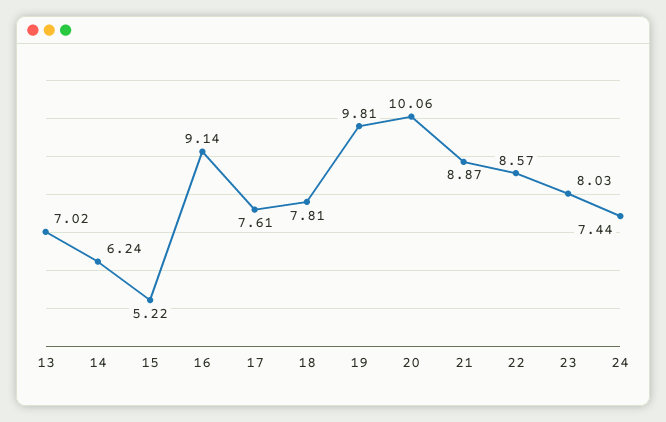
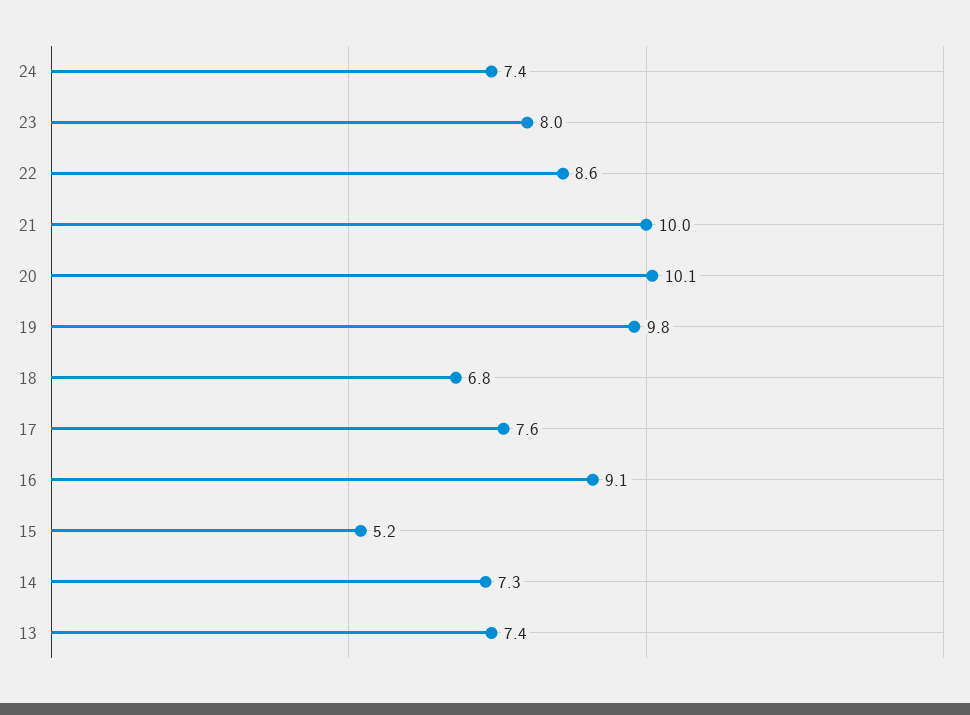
13: 7.02 -> 7.4
14: 6.24 -> 7.3
18: 7.81 -> 6.8
21: 8.87 -> 10

